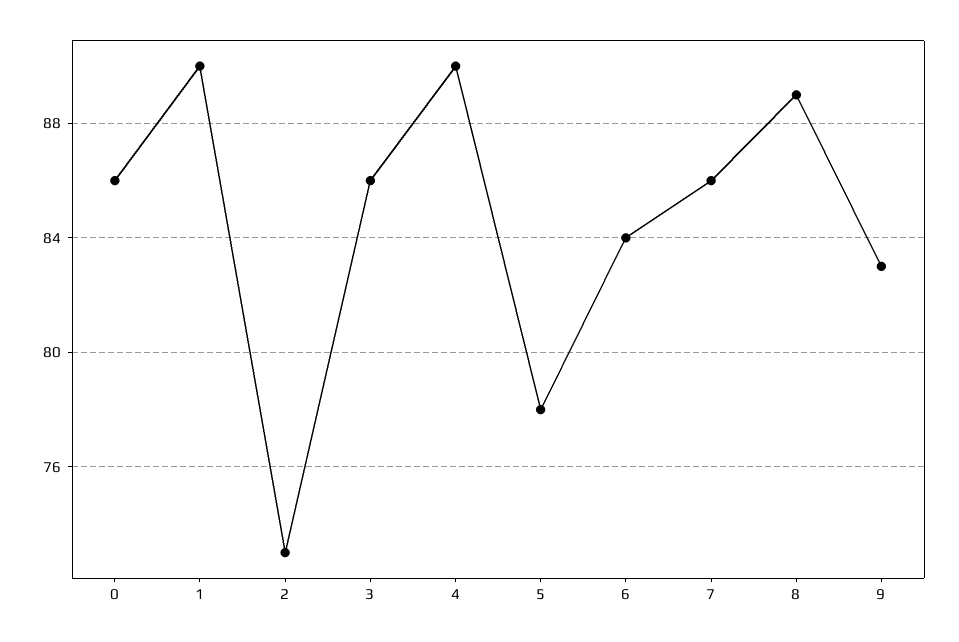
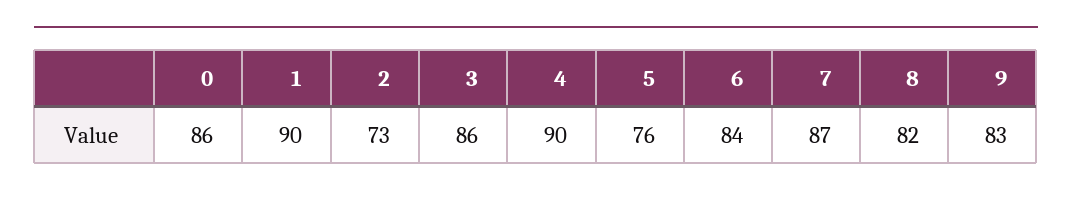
5: 78 -> 76
7: 86 -> 87
8: 89 -> 82

